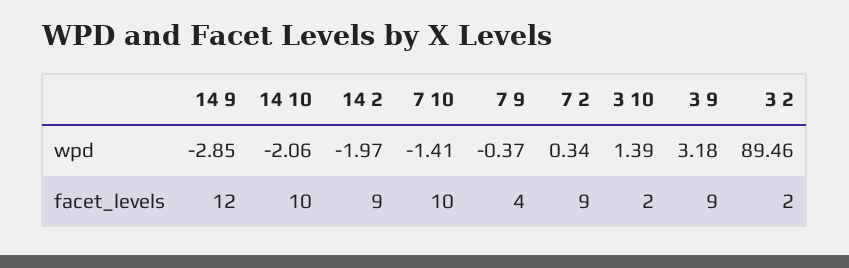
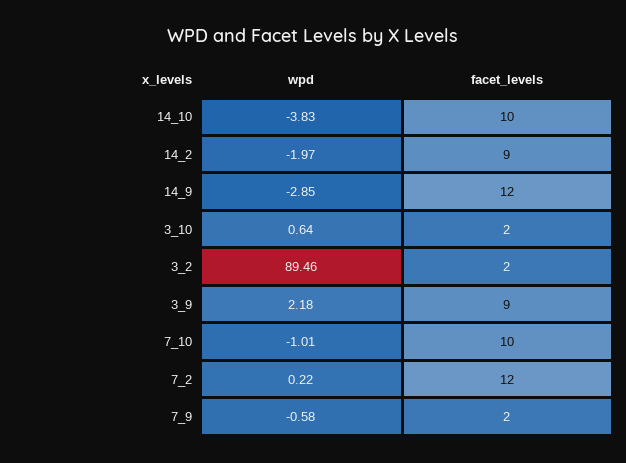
14 10, wpd: -2.06 -> -3.83
7 10, wpd: -1.41 -> -1.01
7 9, wpd: -0.37 -> -0.58
7 2, wpd: 0.34 -> 0.22
3 10, wpd: 1.39 -> 0.64
3 9, wpd: 3.18 -> 2.18
7 9, facet_levels: 4 -> 2
7 2, facet_levels: 9 -> 12

